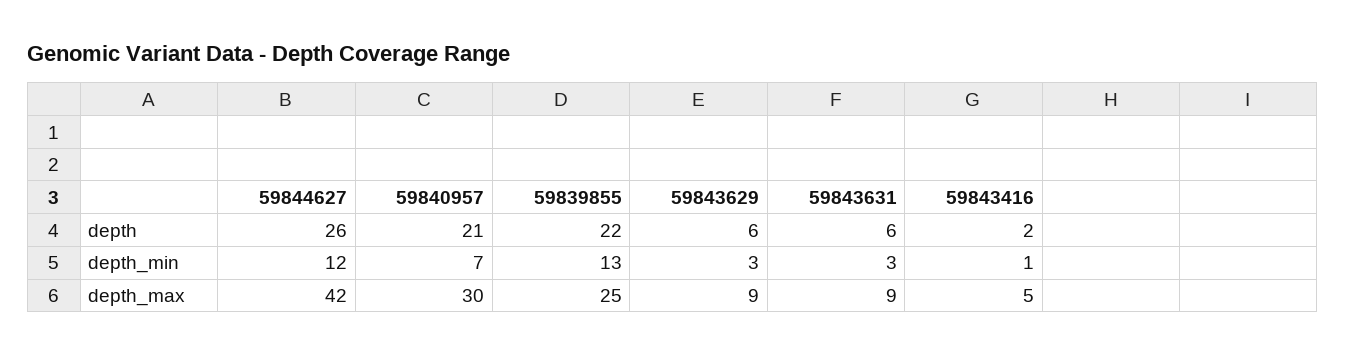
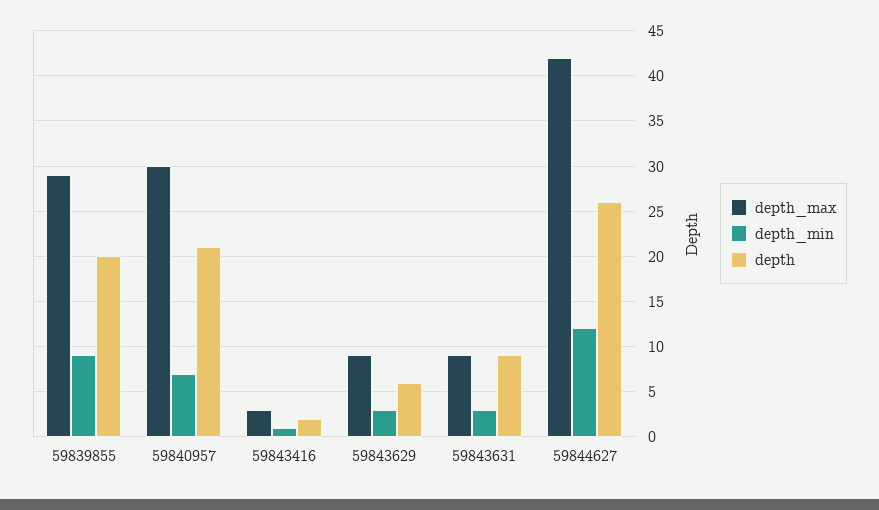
depth, 59839855: 22 -> 20
depth, 59843631: 6 -> 9
depth_min, 59839855: 13 -> 9
depth_max, 59839855: 25 -> 29
depth_max, 59843416: 5 -> 3

